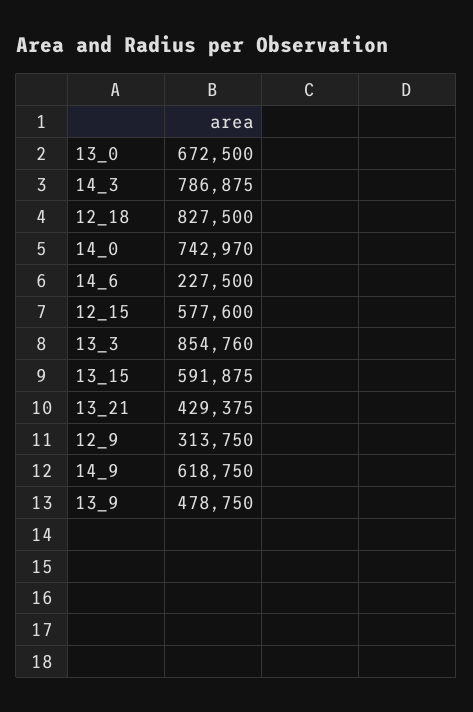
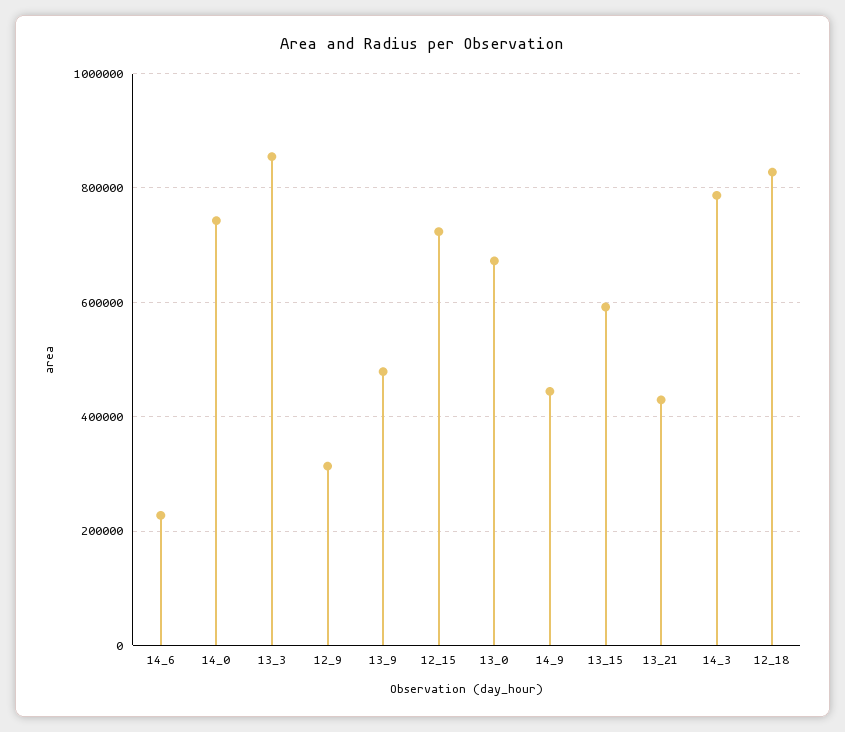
12_15: 577600 -> 720000
14_9: 618750 -> 440000

